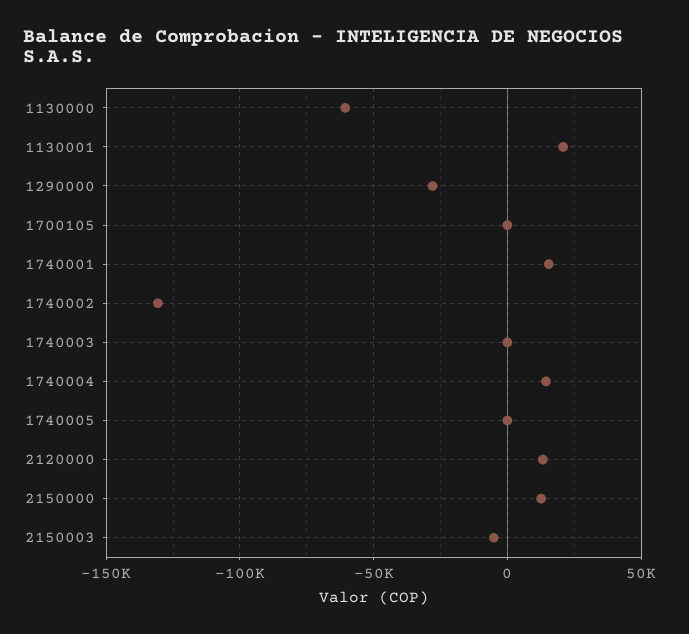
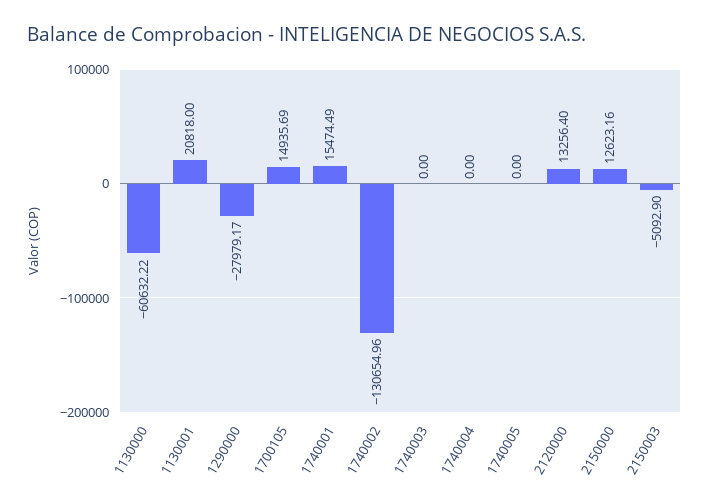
1700105: 0 -> 14935.69
1740004: 15000 -> 0

